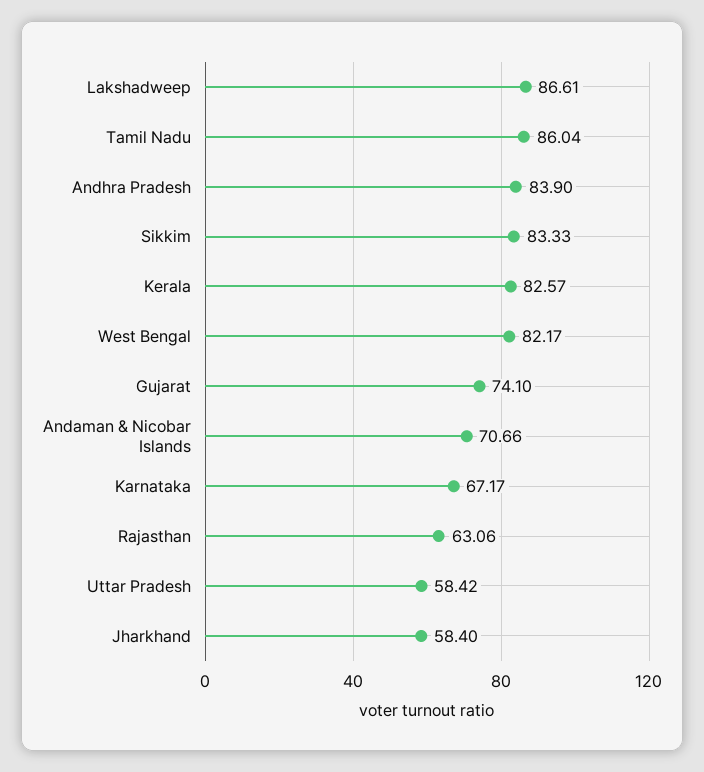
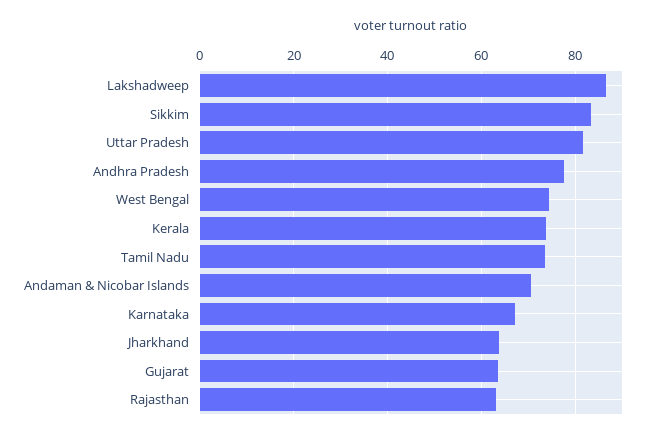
Tamil Nadu: 86.04 -> 74
Andhra Pradesh: 83.9 -> 78
Kerala: 82.57 -> 74
West Bengal: 82.17 -> 74
Gujarat: 74.1 -> 64
Uttar Pradesh: 58.42 -> 82
Jharkhand: 58.4 -> 64

